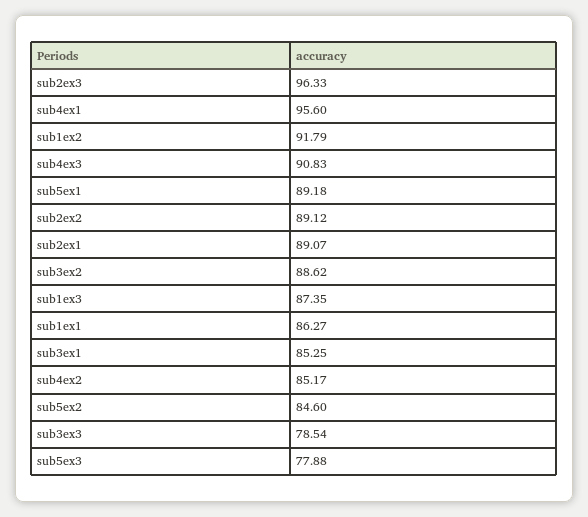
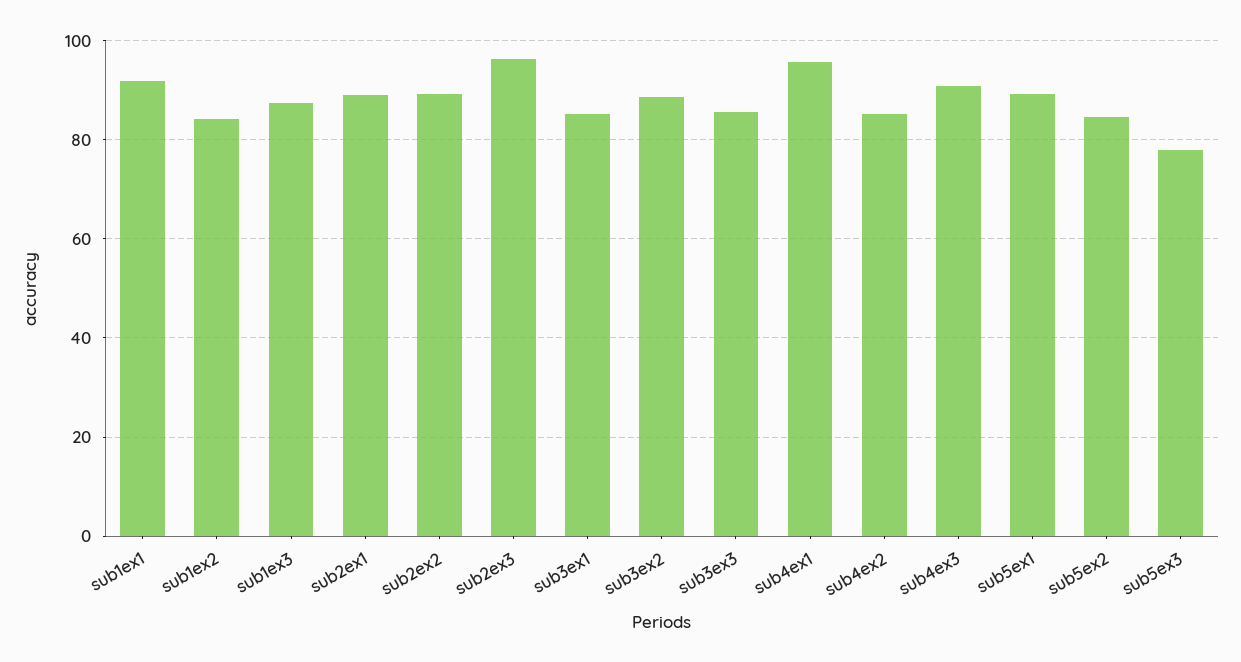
sub1ex2: 91.79 -> 84
sub1ex1: 86.27 -> 92
sub3ex3: 78.54 -> 86

